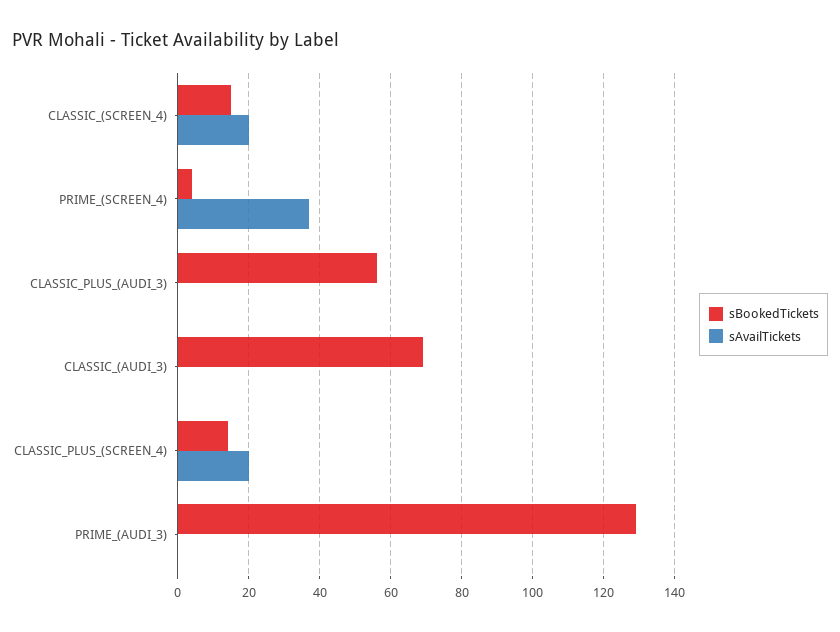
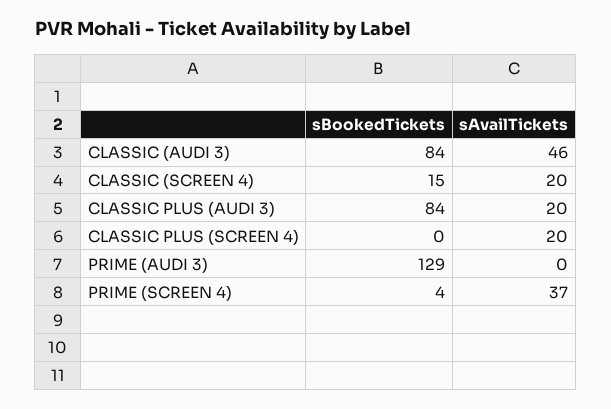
sBookedTickets, CLASSIC_PLUS_(AUDI_3): 55 -> 84
sAvailTickets, CLASSIC_PLUS_(AUDI_3): 0 -> 20
sBookedTickets, CLASSIC_(AUDI_3): 70 -> 84
sAvailTickets, CLASSIC_(AUDI_3): 0 -> 46
sBookedTickets, CLASSIC_PLUS_(SCREEN_4): 15 -> 0

